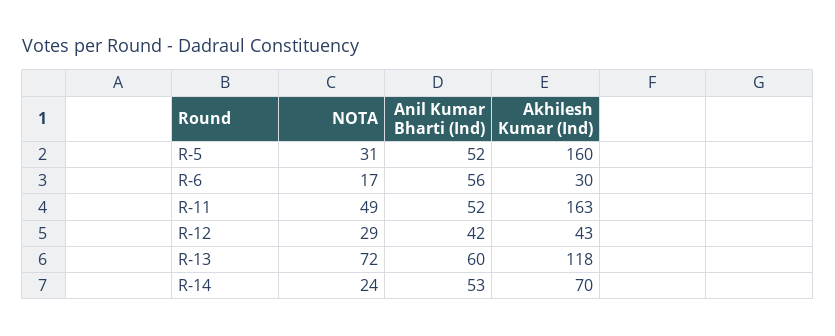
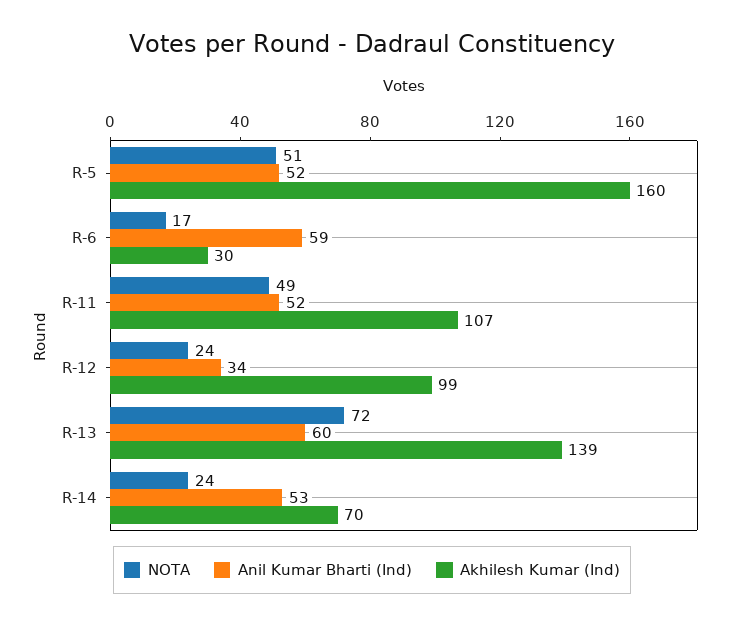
NOTA, R-5: 31 -> 51
Anil Kumar Bharti (Ind), R-6: 56 -> 59
Akhilesh Kumar (Ind), R-11: 163 -> 107
NOTA, R-12: 29 -> 24
Anil Kumar Bharti (Ind), R-12: 42 -> 34
Akhilesh Kumar (Ind), R-12: 43 -> 99
Akhilesh Kumar (Ind), R-13: 118 -> 139

